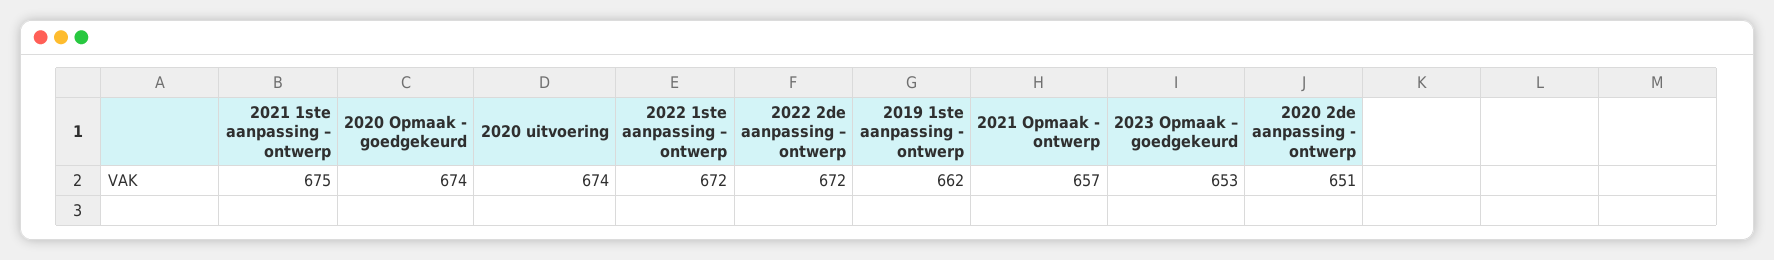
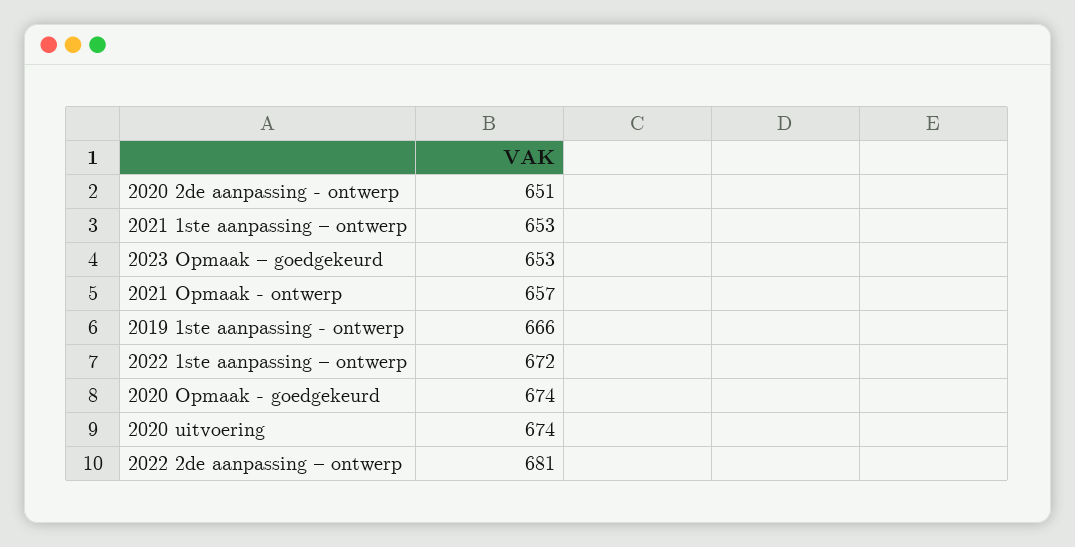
2021 1ste aanpassing – ontwerp: 675 -> 653
2022 2de aanpassing – ontwerp: 672 -> 681
2019 1ste aanpassing - ontwerp: 662 -> 666

